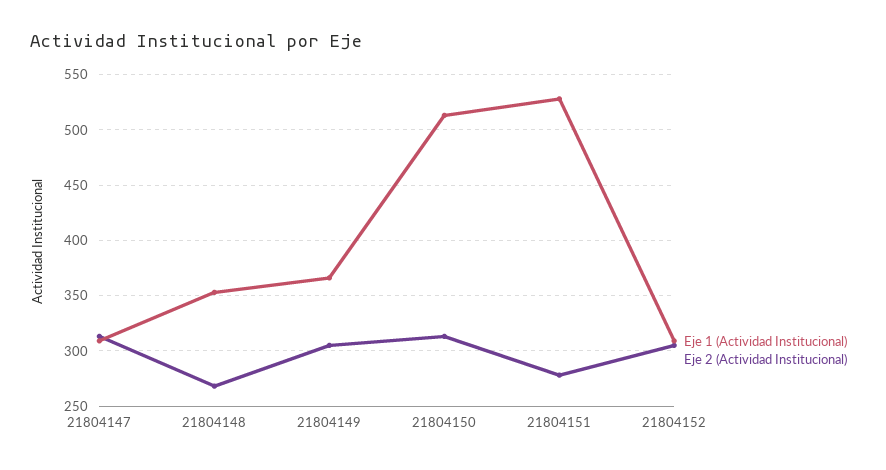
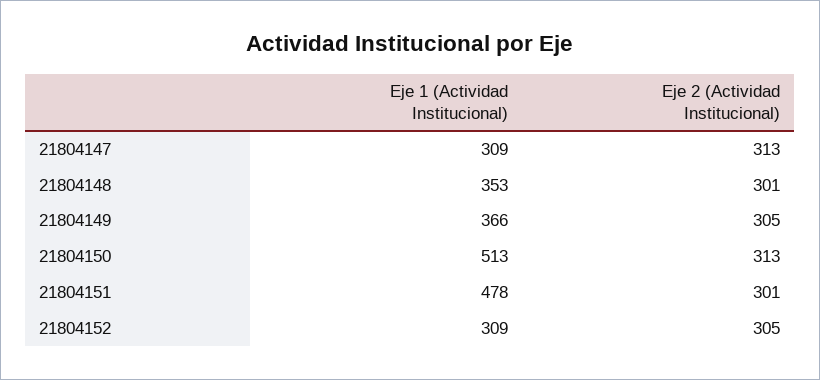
Eje 2 (Actividad Institucional), 21804148: 270 -> 301
Eje 1 (Actividad Institucional), 21804151: 530 -> 478
Eje 2 (Actividad Institucional), 21804151: 280 -> 301

